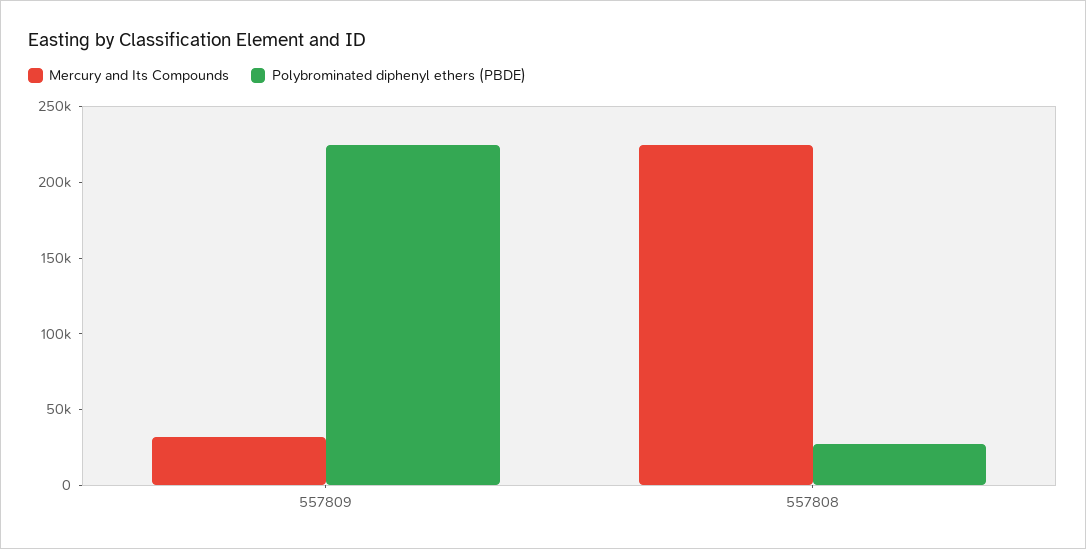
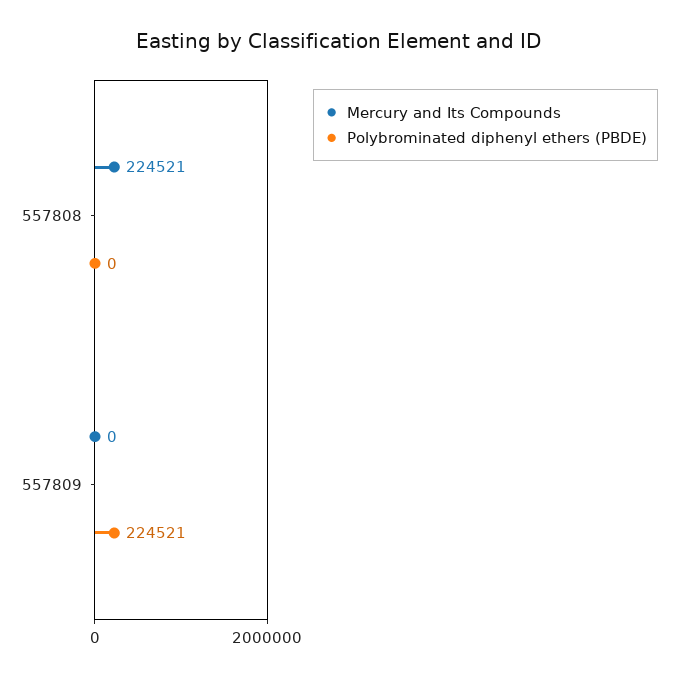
Mercury and Its Compounds, 557809: 30000 -> 0
Polybrominated diphenyl ethers (PBDE), 557808: 30000 -> 0

